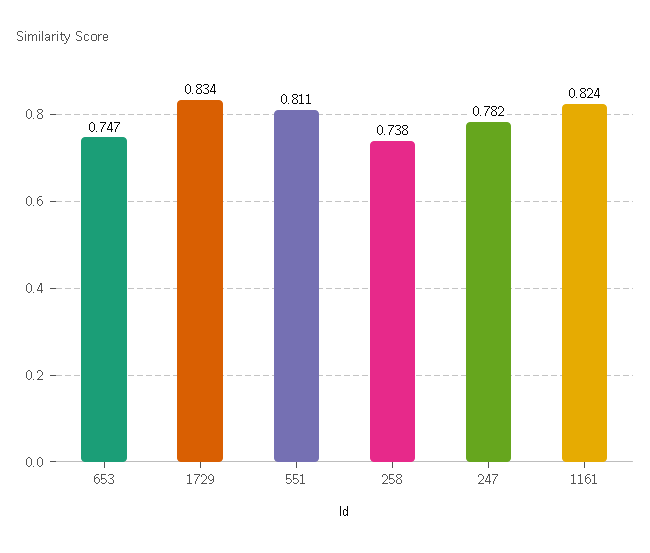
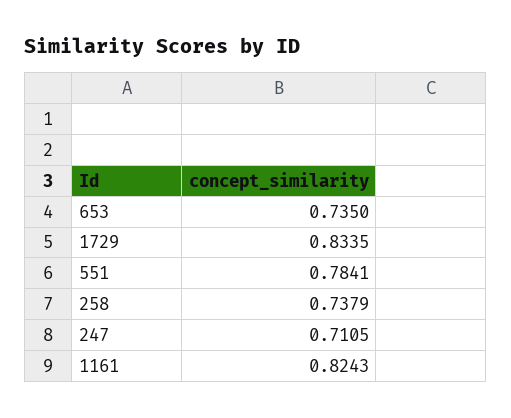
653: 0.747 -> 0.735
551: 0.811 -> 0.7841
247: 0.782 -> 0.7105

